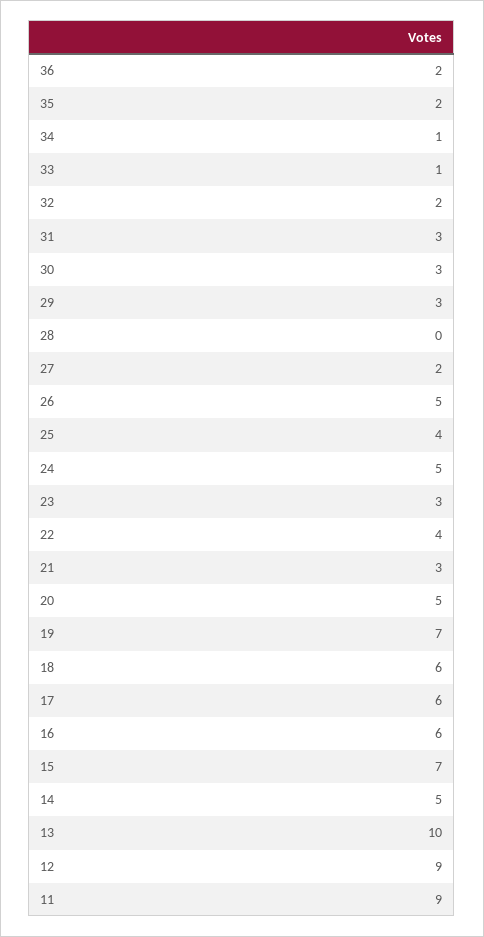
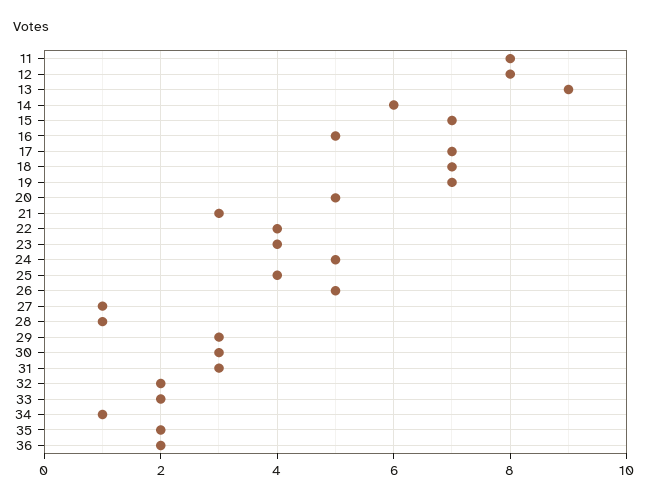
33: 1 -> 2
28: 0 -> 1
27: 2 -> 1
23: 3 -> 4
18: 6 -> 7
17: 6 -> 7
16: 6 -> 5
14: 5 -> 6
13: 10 -> 9
12: 9 -> 8
11: 9 -> 8

